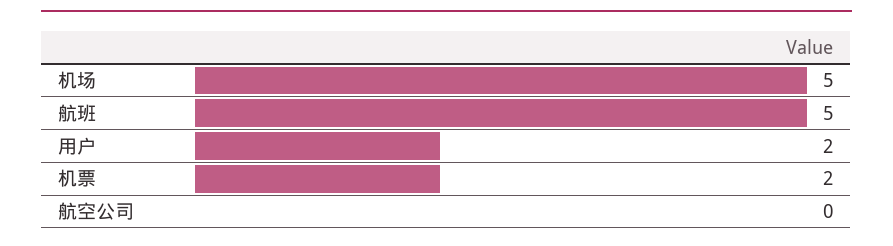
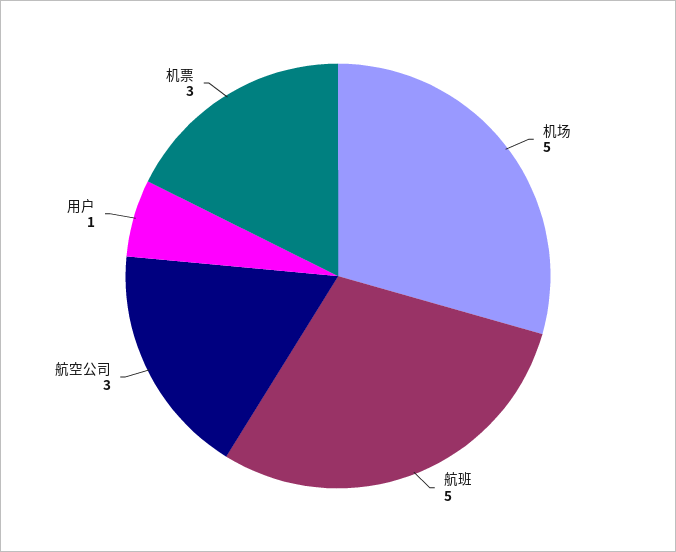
用户: 2 -> 1
机票: 2 -> 3
航空公司: 0 -> 3

